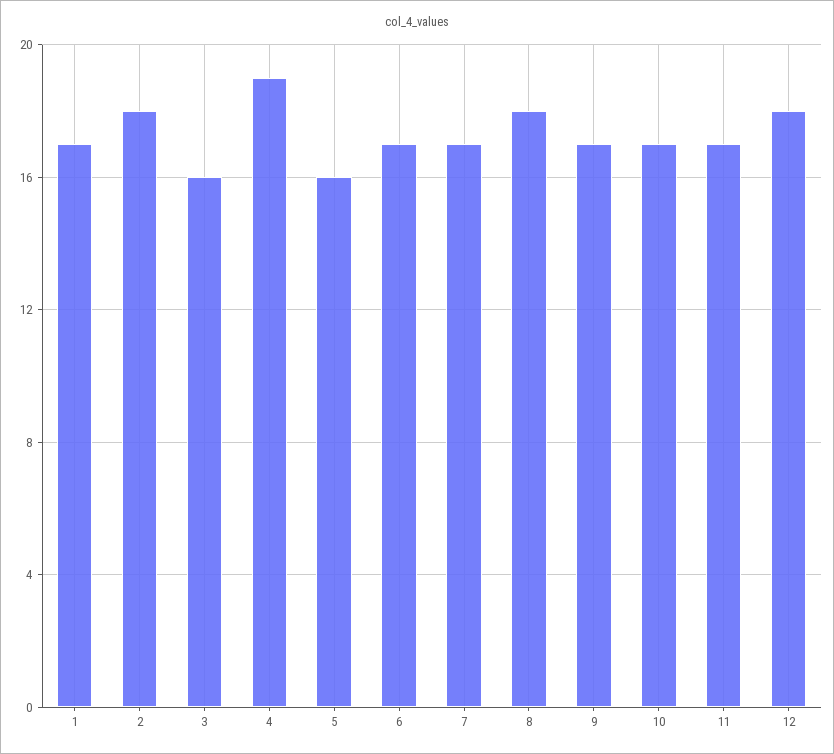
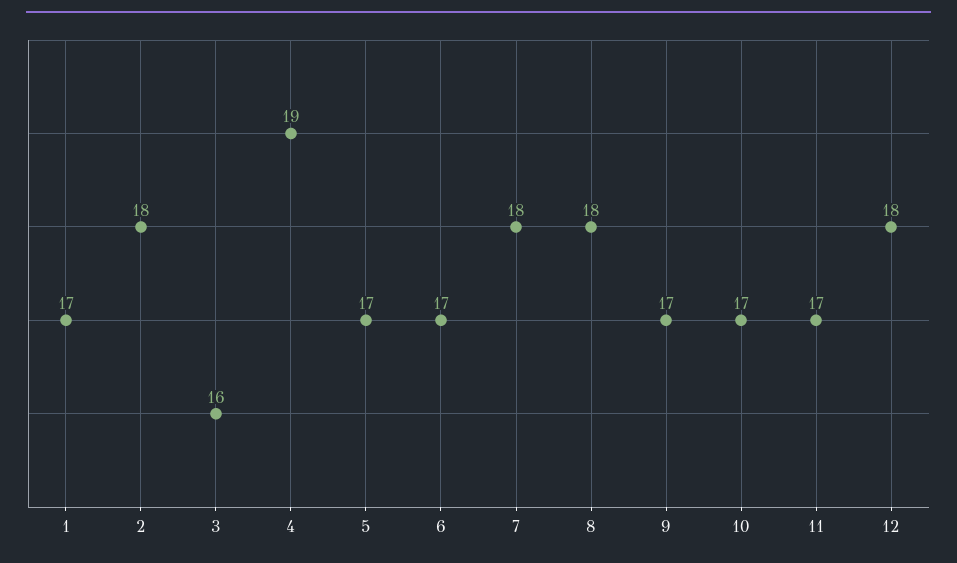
5: 16 -> 17
7: 17 -> 18

